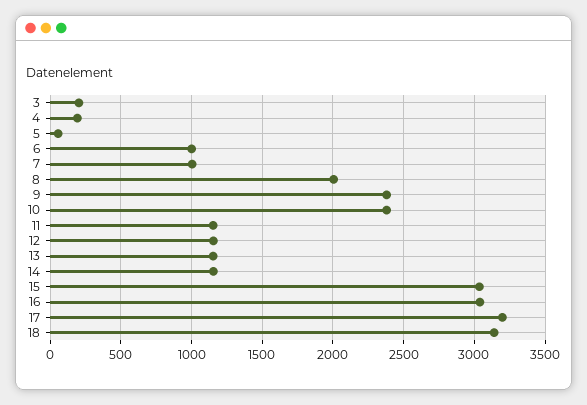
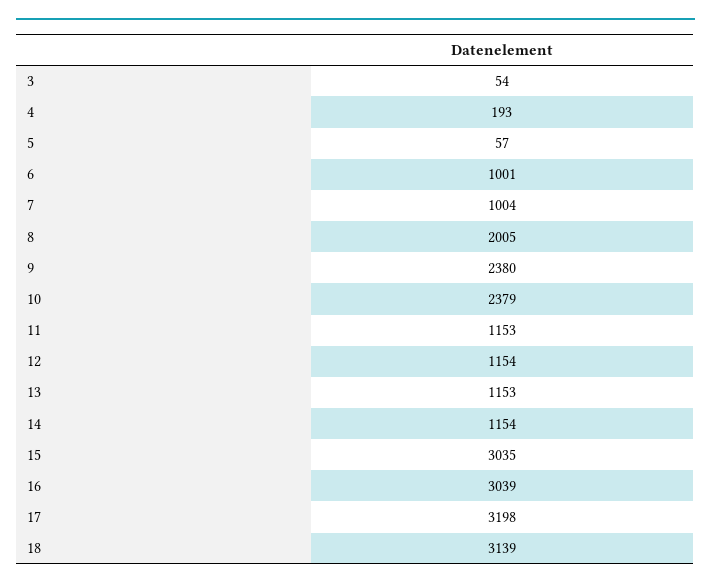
3: 200 -> 54

